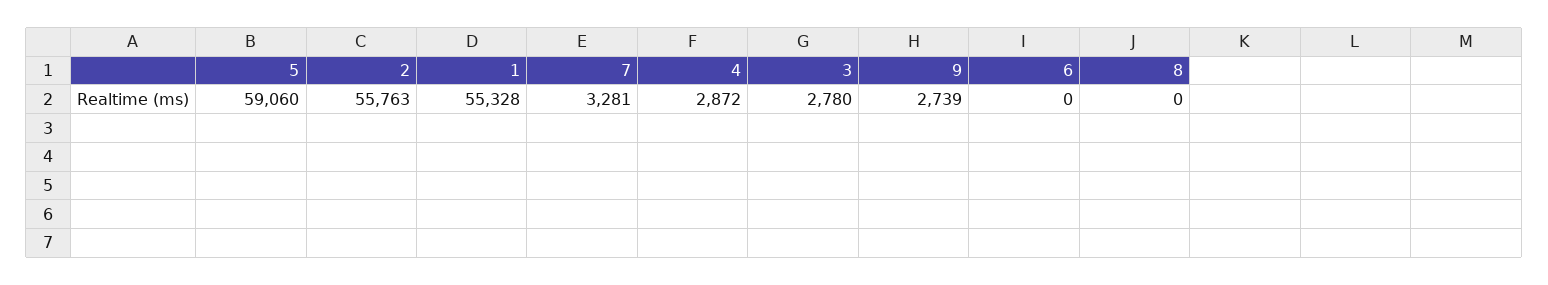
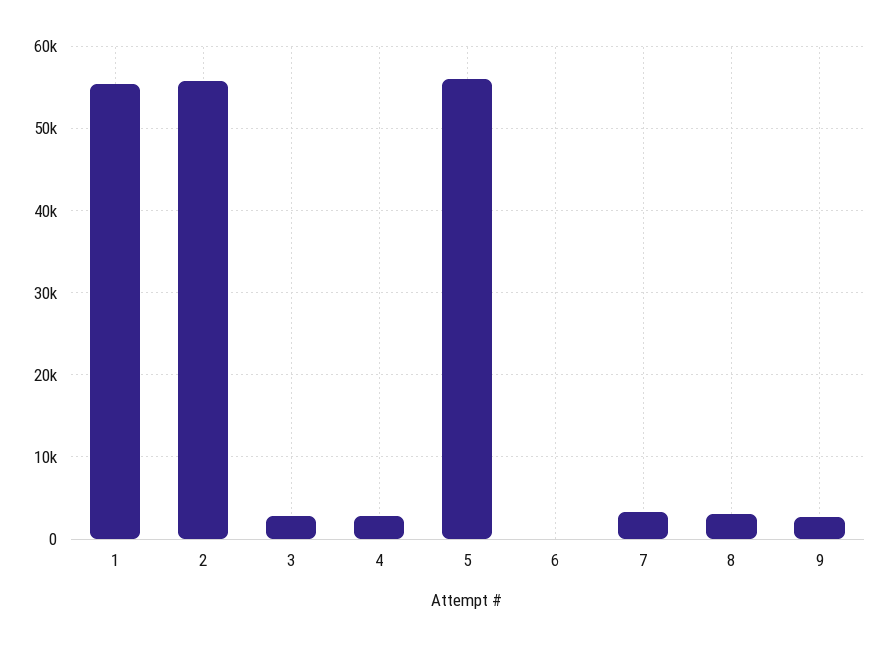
5: 59060 -> 56000
8: 0 -> 3000

